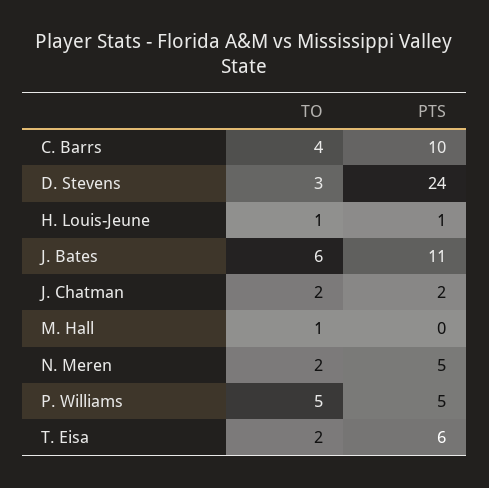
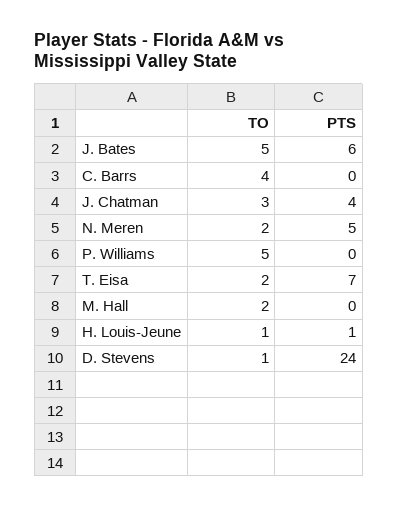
PTS, C. Barrs: 10 -> 0
TO, D. Stevens: 3 -> 1
TO, J. Bates: 6 -> 5
PTS, J. Bates: 11 -> 6
TO, J. Chatman: 2 -> 3
PTS, J. Chatman: 2 -> 4
TO, M. Hall: 1 -> 2
PTS, P. Williams: 5 -> 0
PTS, T. Eisa: 6 -> 7

